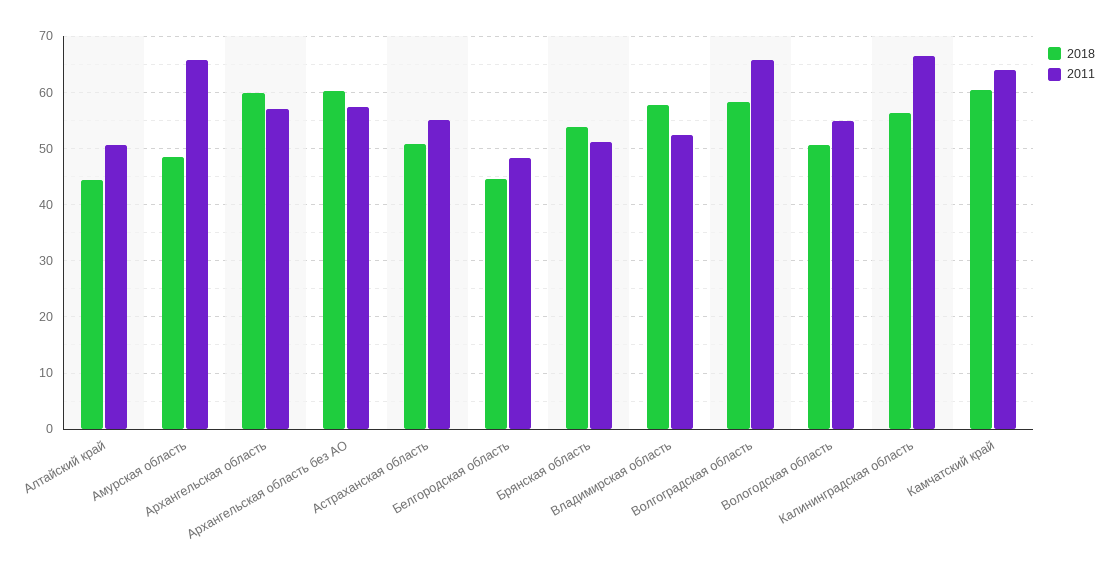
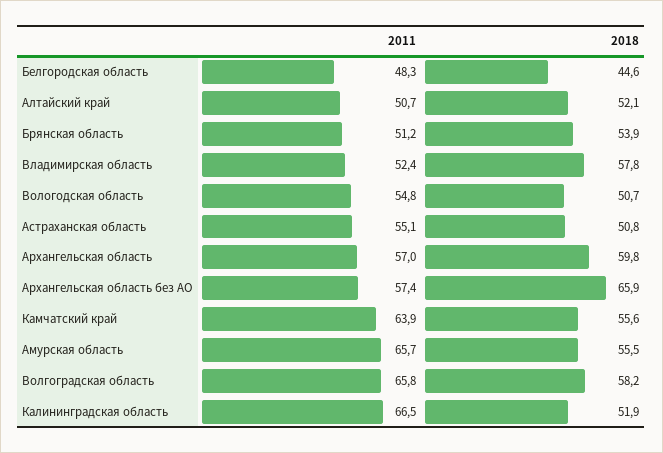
2018, Алтайский край: 44 -> 52.1
2018, Амурская область: 48 -> 55.5
2018, Архангельская область без АО: 60 -> 65.9
2018, Калининградская область: 56 -> 51.9
2018, Камчатский край: 60 -> 55.6

